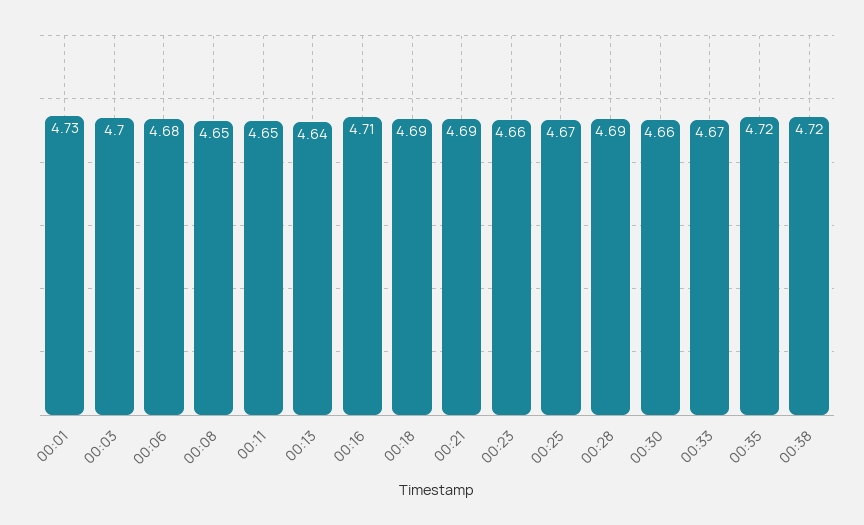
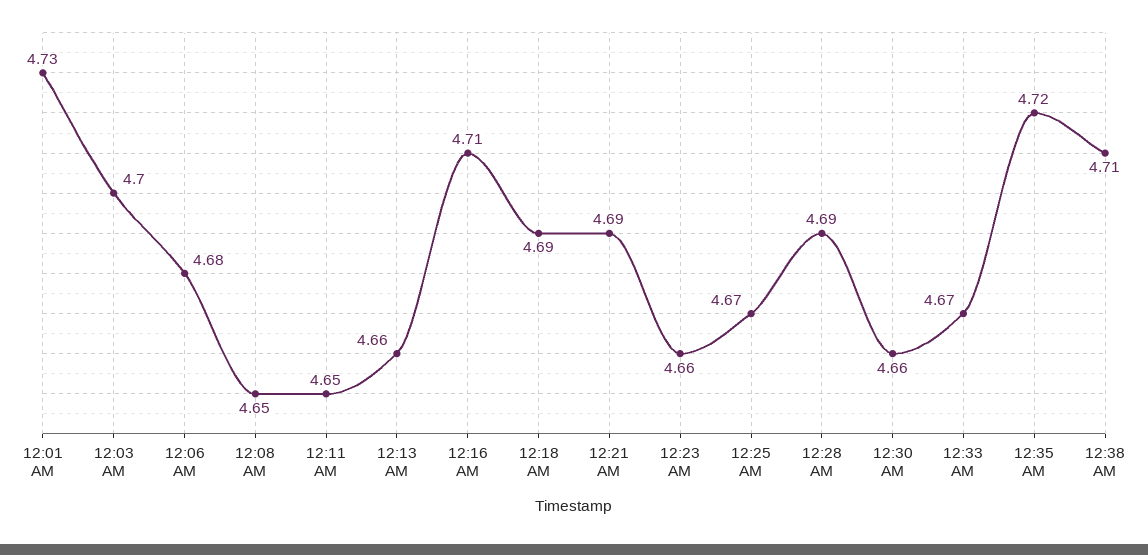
00:13: 4.64 -> 4.66
00:38: 4.72 -> 4.71

